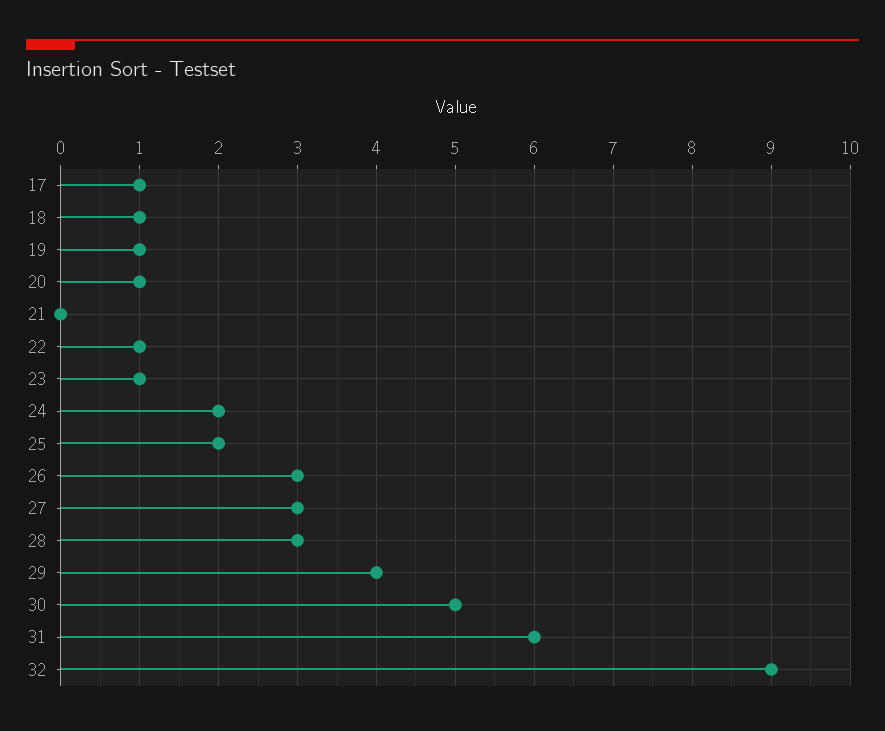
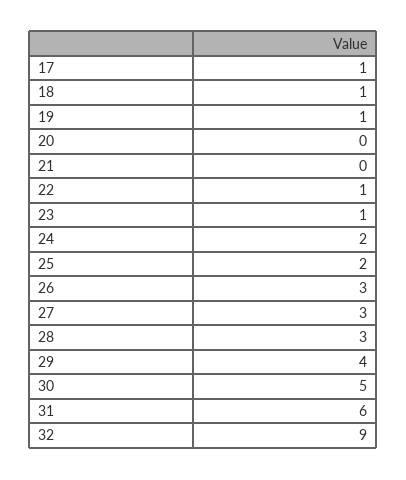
20: 1 -> 0

